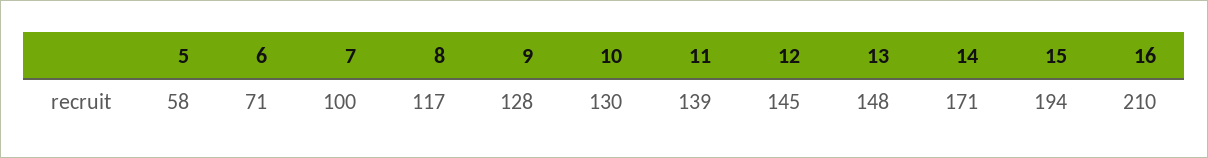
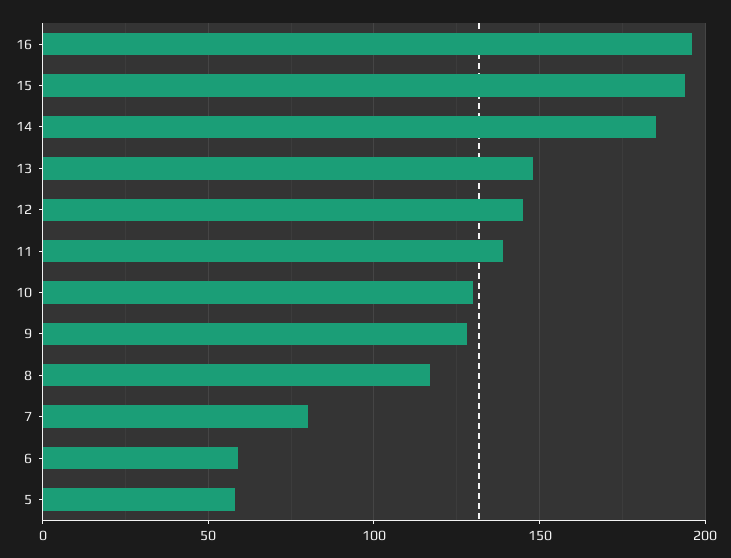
6: 71 -> 60
7: 100 -> 80
14: 171 -> 185
16: 210 -> 195

